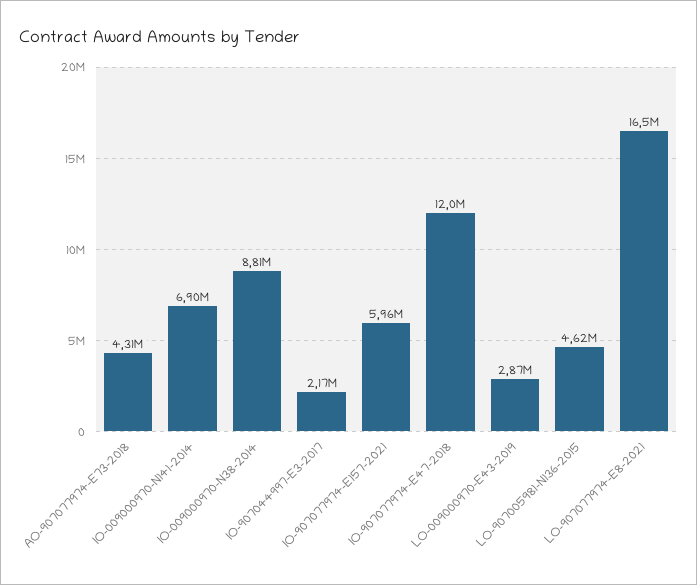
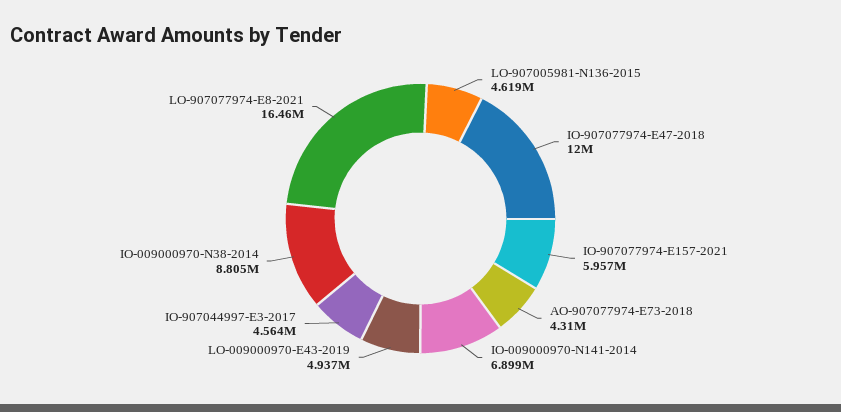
IO-907044997-E3-2017: 2170000 -> 4564000
LO-009000970-E43-2019: 2870000 -> 4937000

